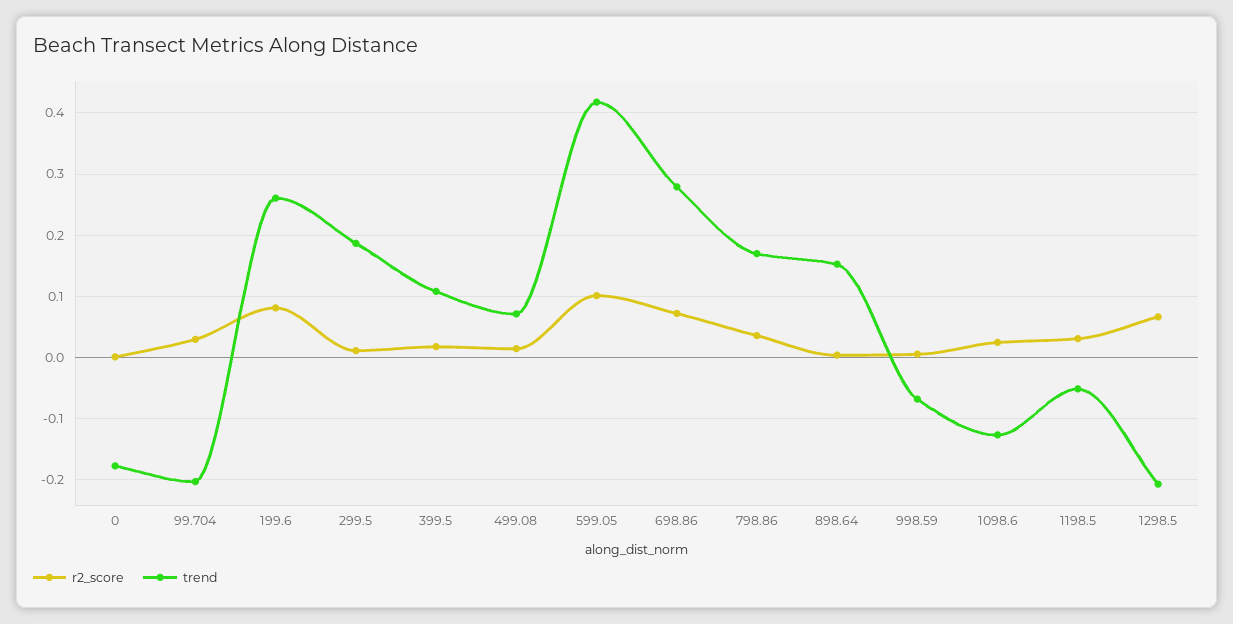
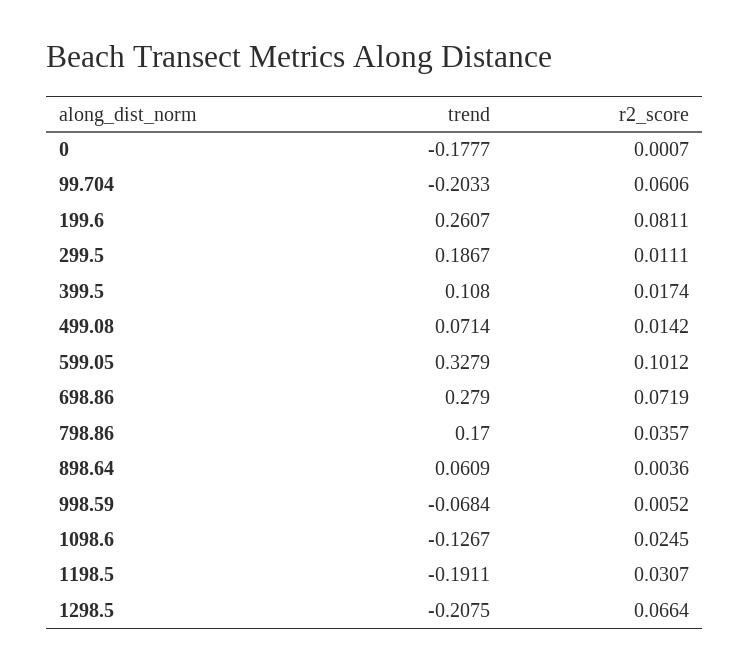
r2_score, 99.704: 0.03 -> 0.0606
trend, 599.05: 0.42 -> 0.3279
trend, 898.64: 0.15 -> 0.0609
trend, 1198.5: -0.05 -> -0.1911

